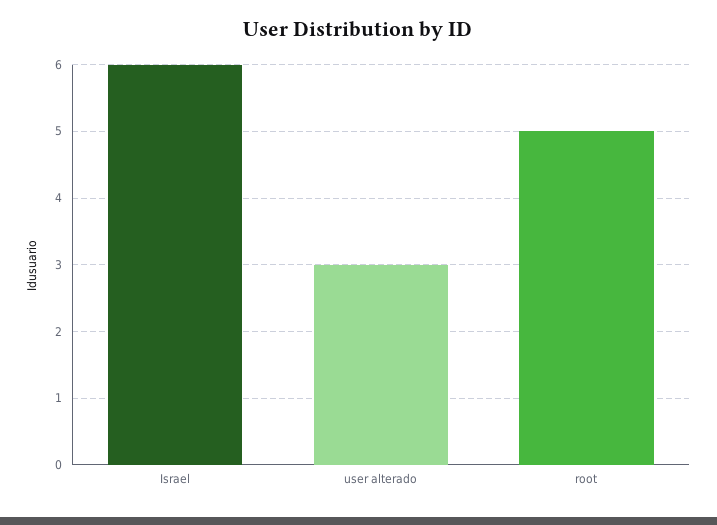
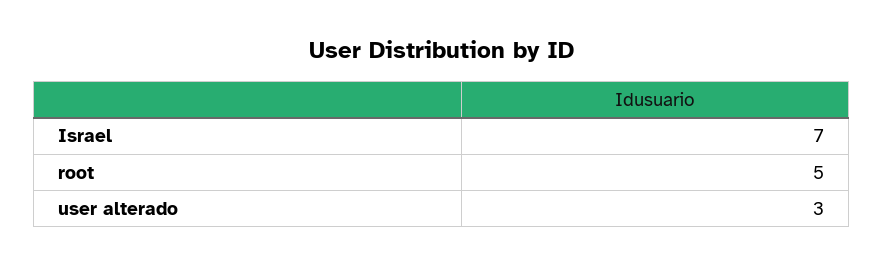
Israel: 6 -> 7

